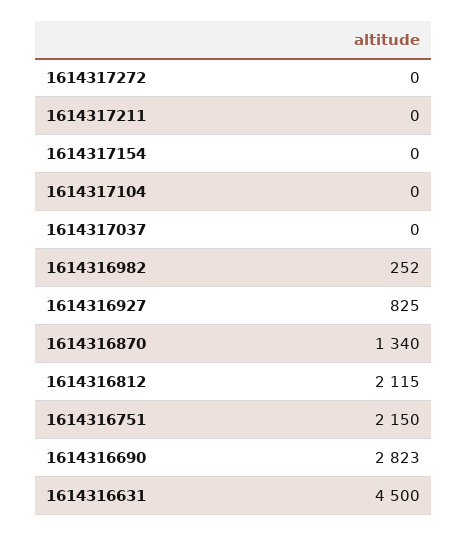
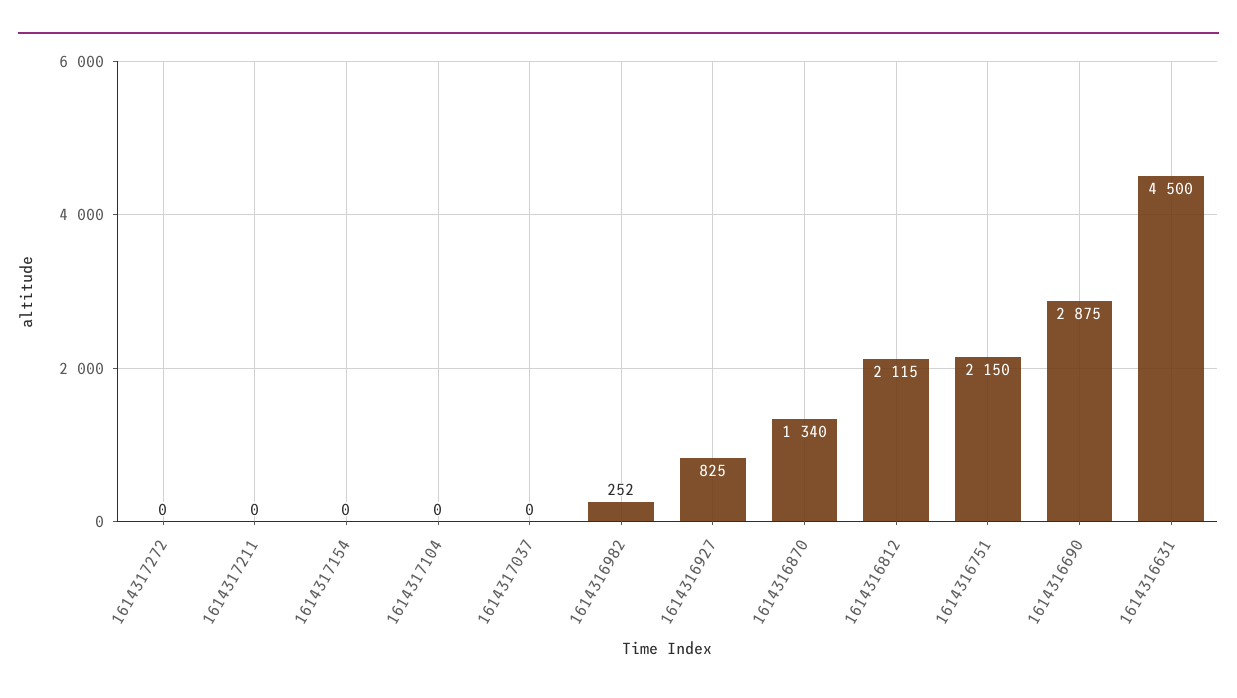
1614316690: 2823 -> 2875

